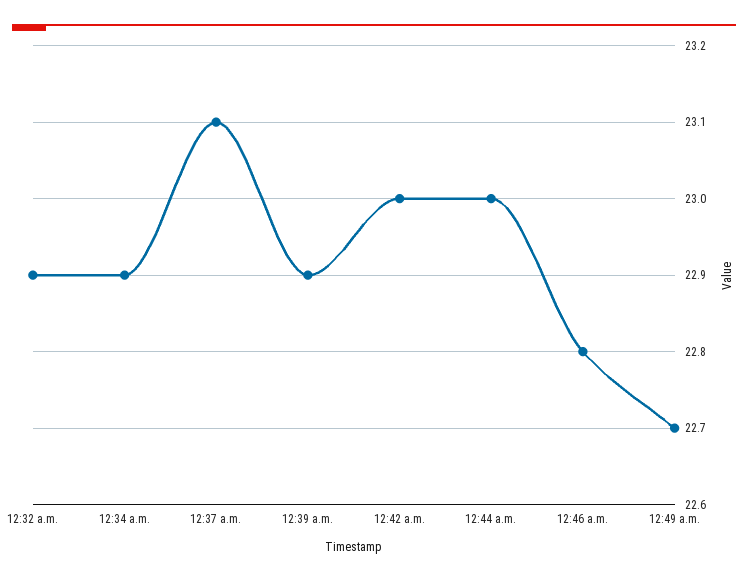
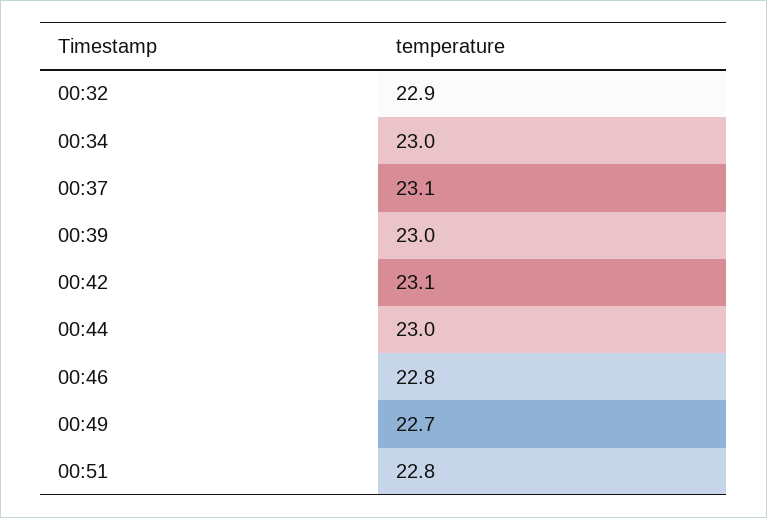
12:34 a.m.: 22.9 -> 23
12:39 a.m.: 22.9 -> 23
12:42 a.m.: 23 -> 23.1
00:51: none -> 22.8

